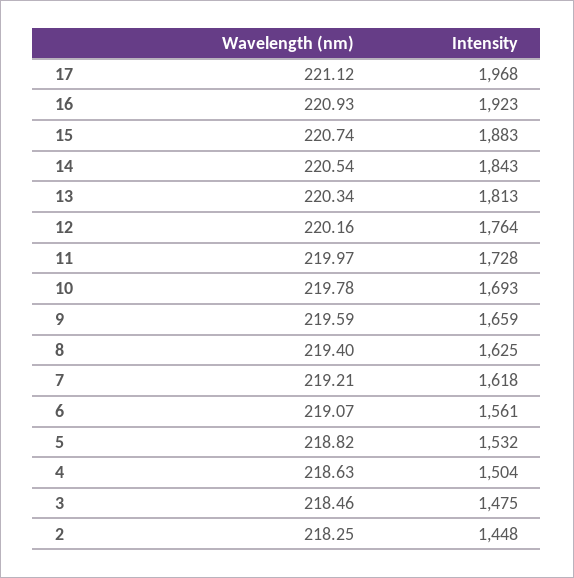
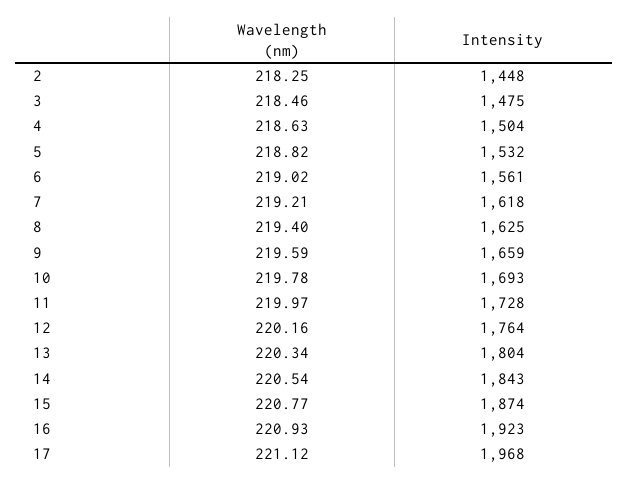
Wavelength (nm), 15: 220.74 -> 220.77
Intensity, 15: 1883 -> 1874
Intensity, 13: 1813 -> 1804
Wavelength (nm), 6: 219.07 -> 219.02

